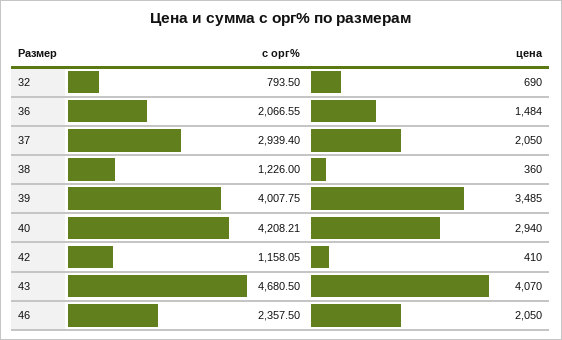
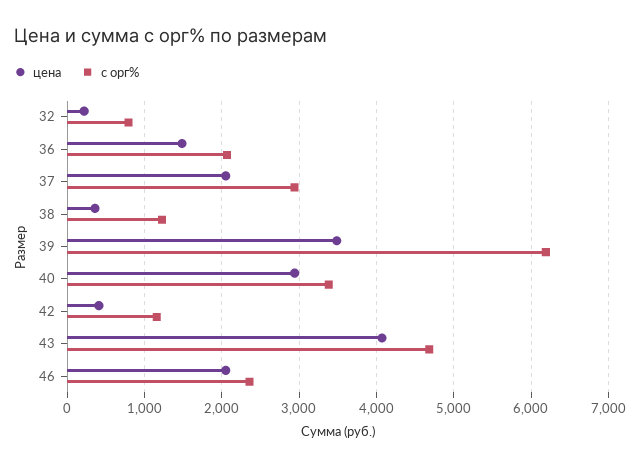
цена, 32: 690 -> 200
с орг%, 39: 4007.75 -> 6200
с орг%, 40: 4208.21 -> 3400

